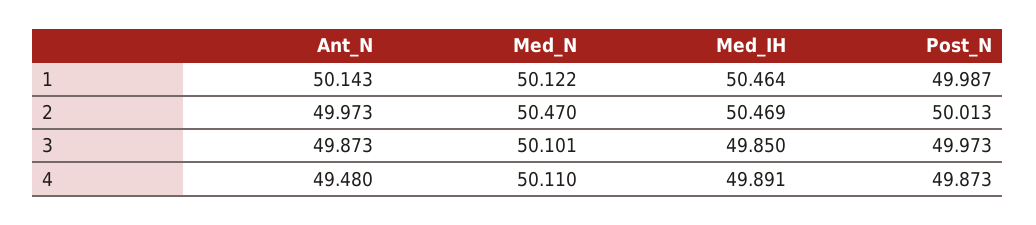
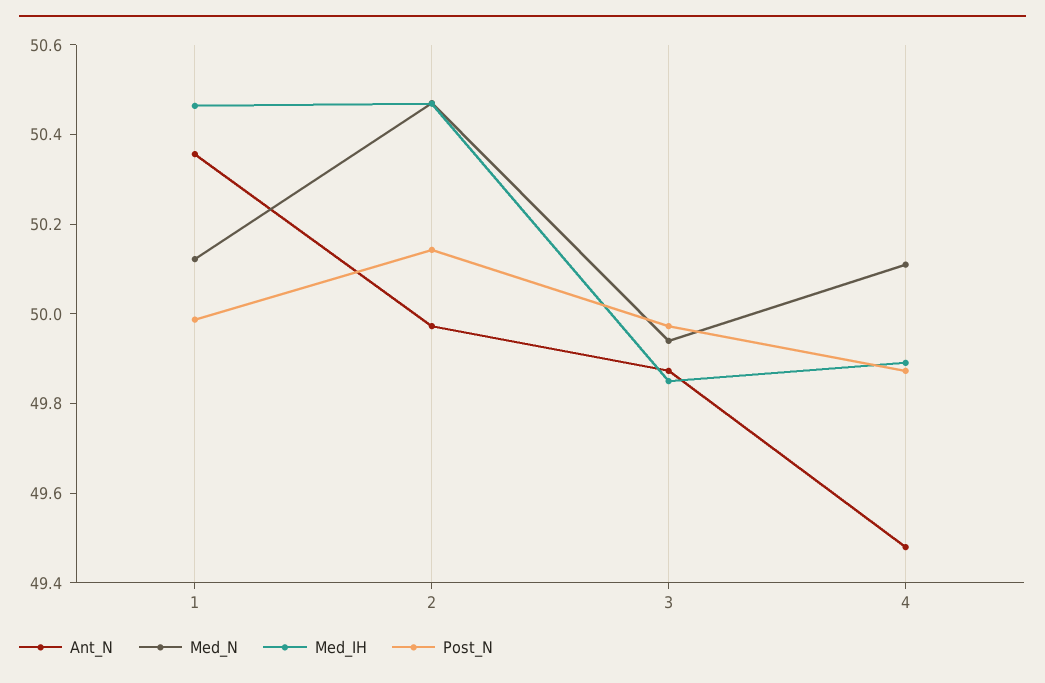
Ant_N, 1: 50.143 -> 50.35
Post_N, 2: 50.013 -> 50.15
Med_N, 3: 50.101 -> 49.95

